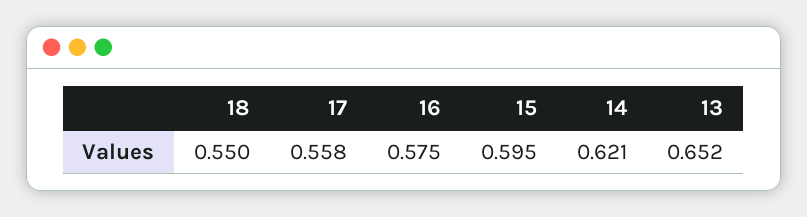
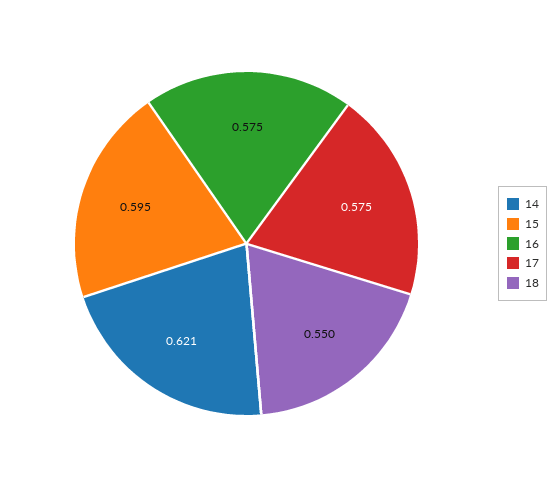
17: 0.558 -> 0.575
13: 0.652 -> none

